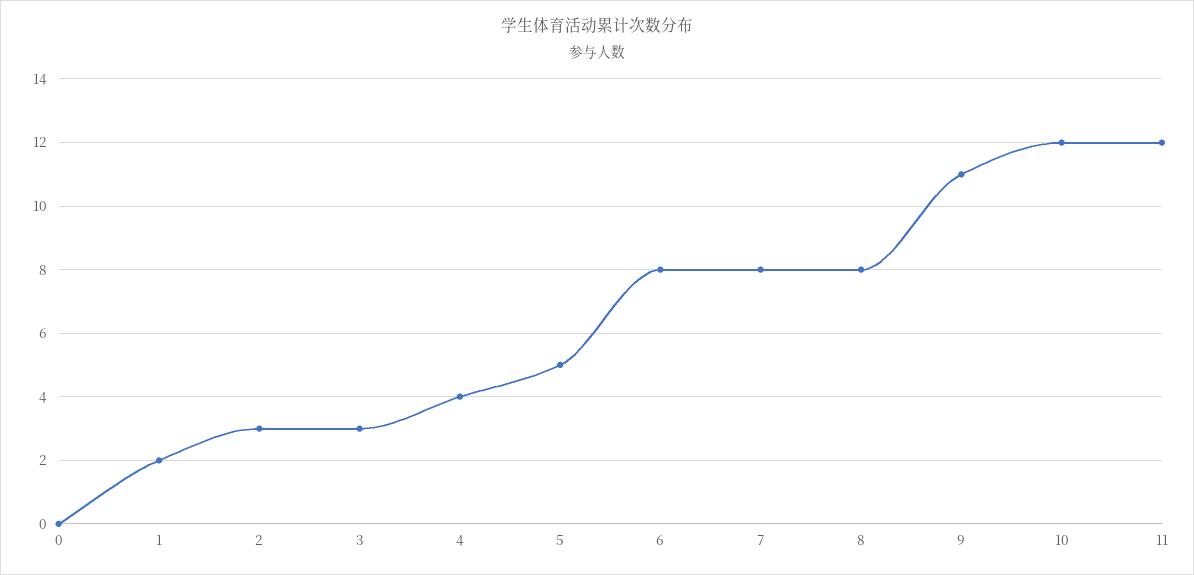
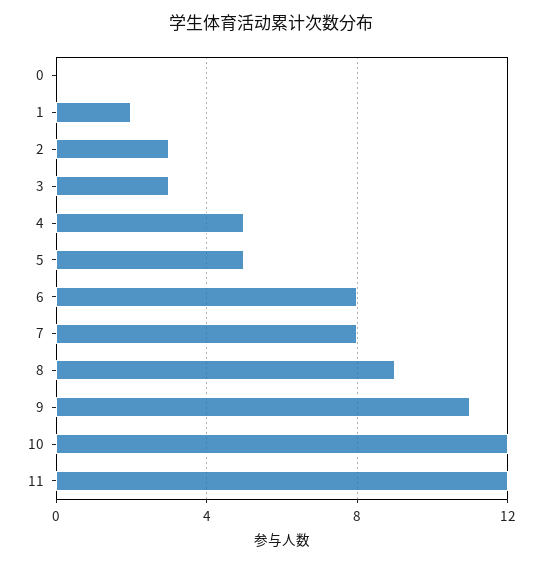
4: 4 -> 5
8: 8 -> 9

